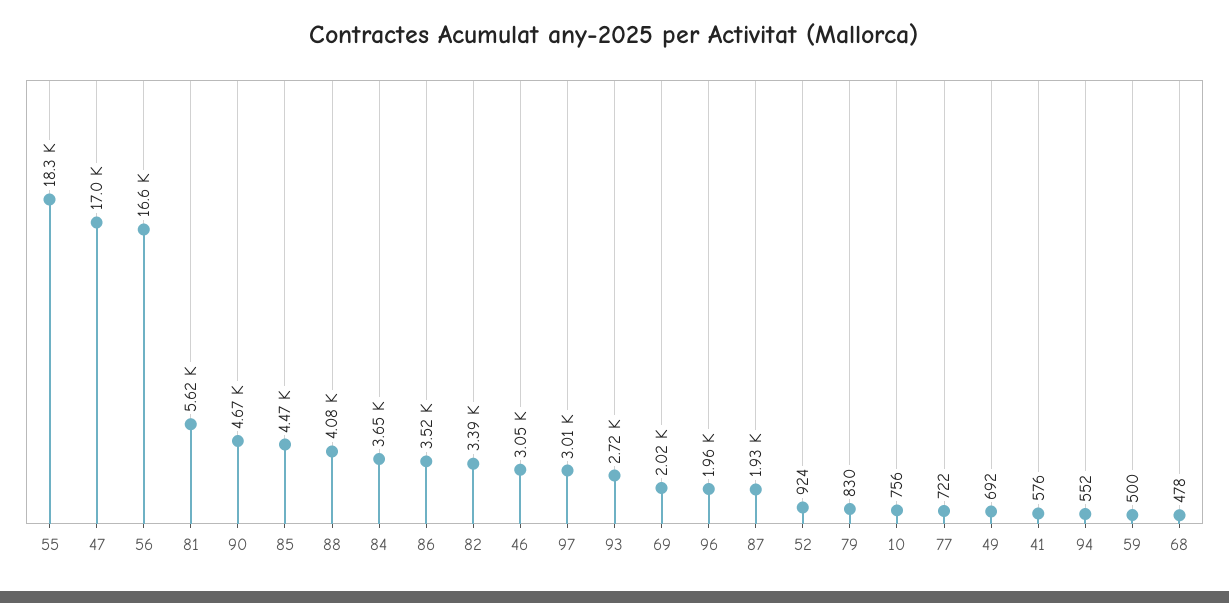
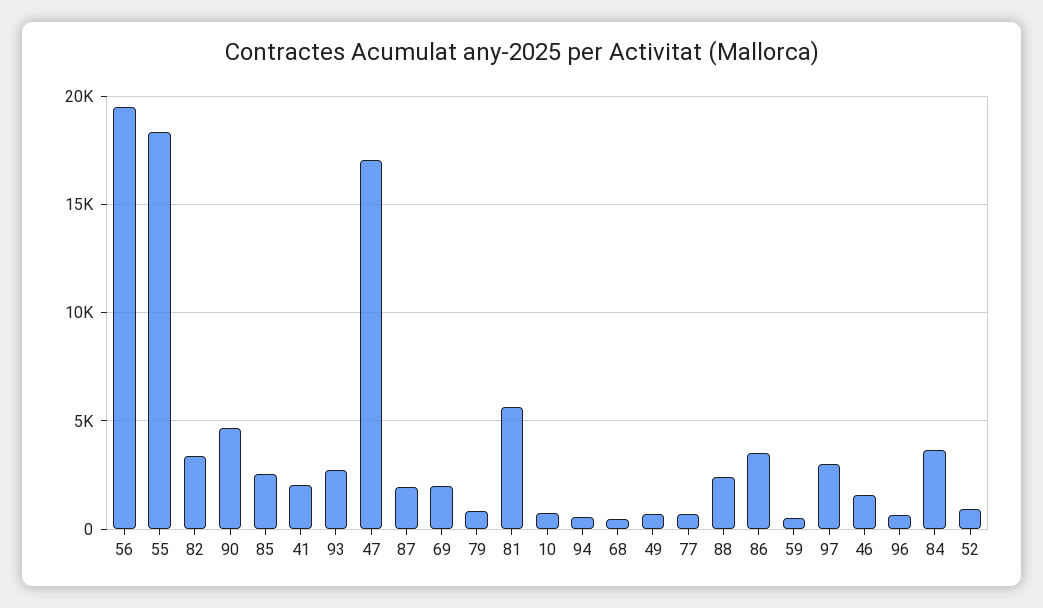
56: 16600 -> 19500
85: 4470 -> 2500
88: 4080 -> 2500
46: 3050 -> 1500
96: 1960 -> 500
41: 576 -> 2000

